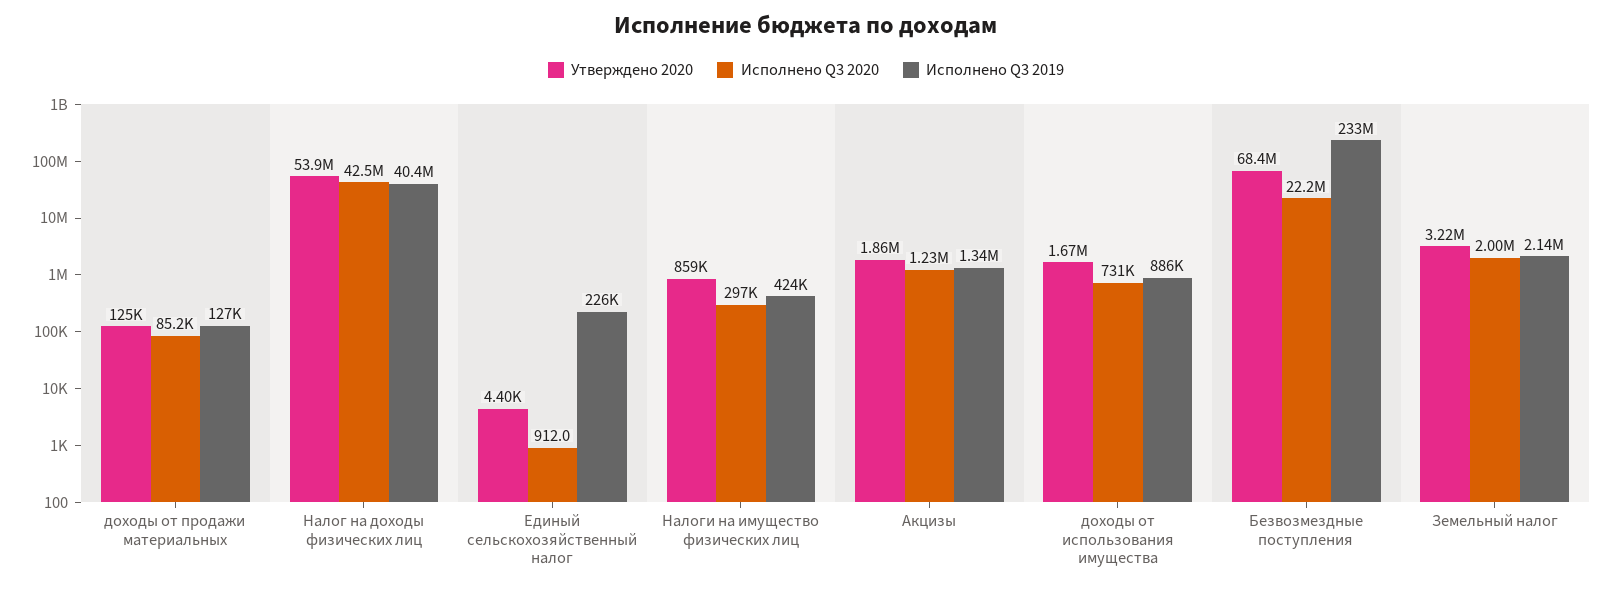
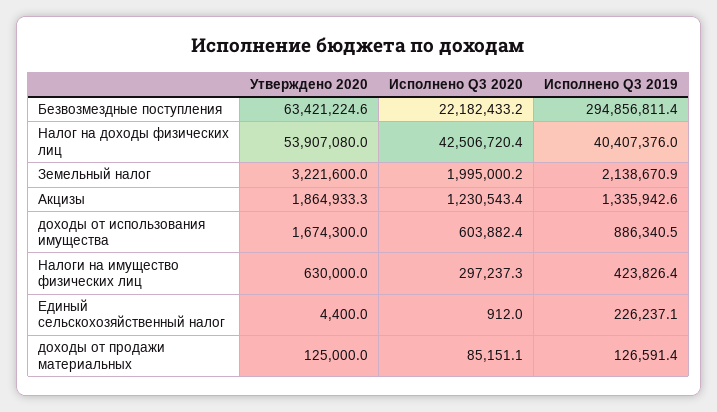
Утверждено 2020, Налоги на имущество физических лиц: 859000 -> 630000
Исполнено Q3 2020, доходы от использования имущества: 731000 -> 603882.4
Утверждено 2020, Безвозмездные поступления: 68400000 -> 63421224.6
Исполнено Q3 2019, Безвозмездные поступления: 233000000 -> 294856811.4

